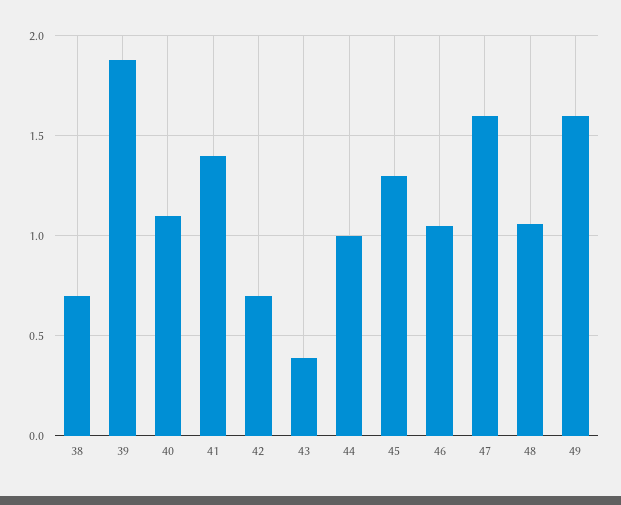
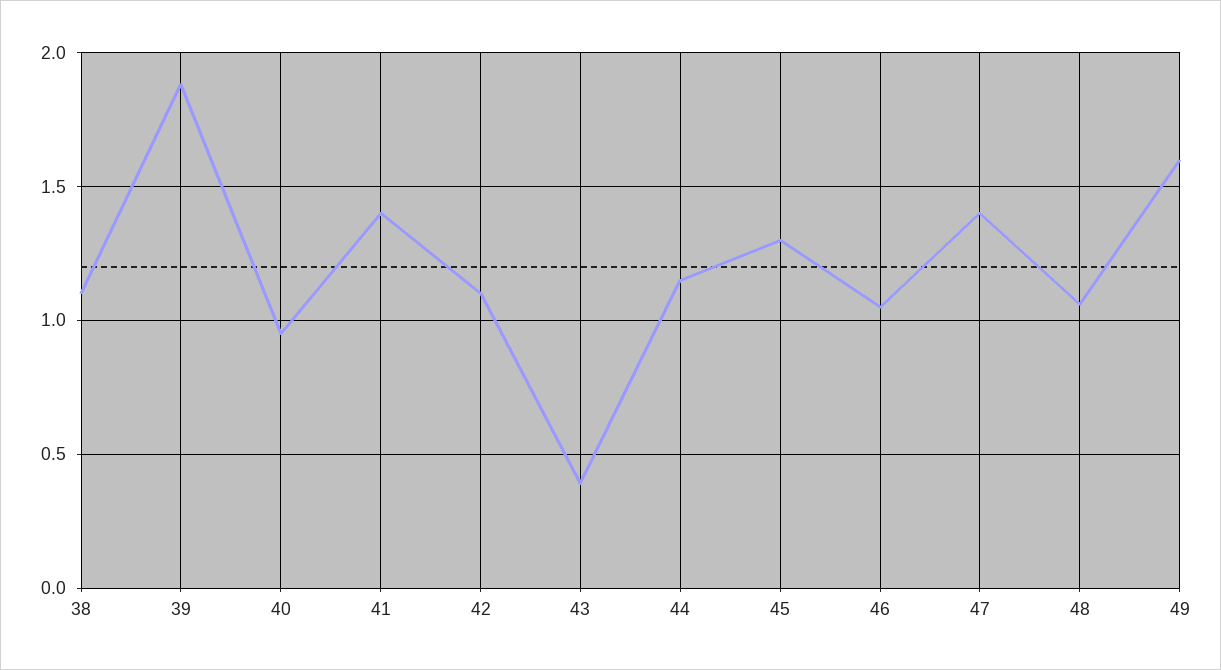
38: 0.7 -> 1.1
40: 1.1 -> 0.95
42: 0.7 -> 1.1
44: 1 -> 1.15
47: 1.6 -> 1.4

